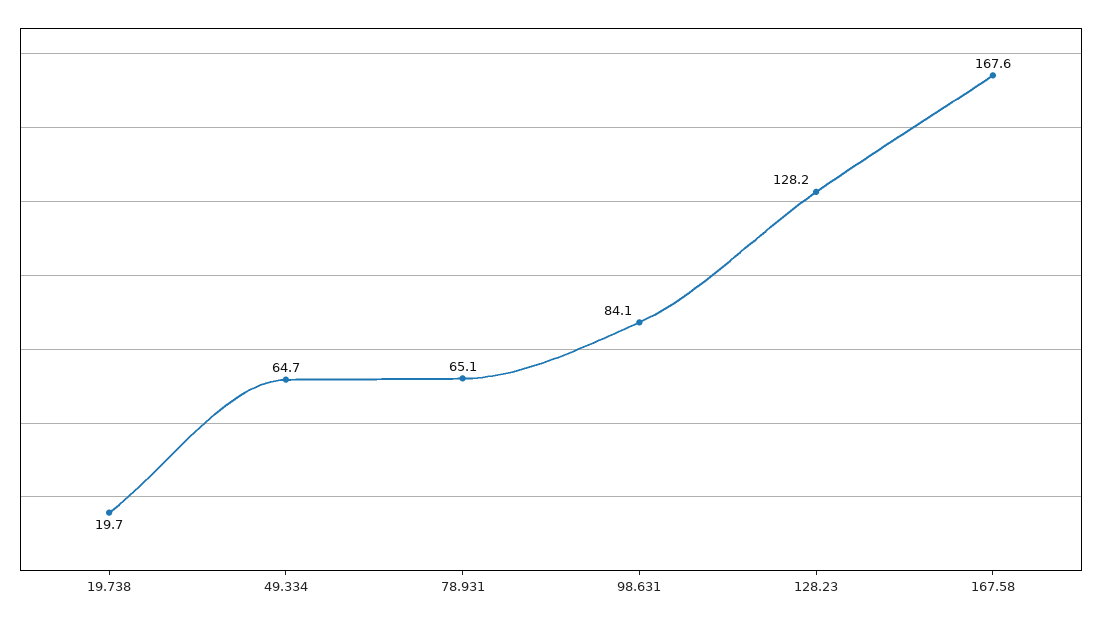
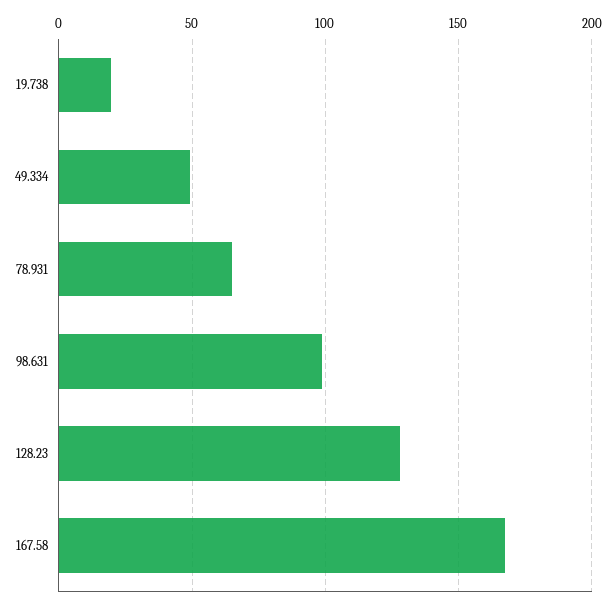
49.334: 64.7 -> 50
98.631: 84.1 -> 100

